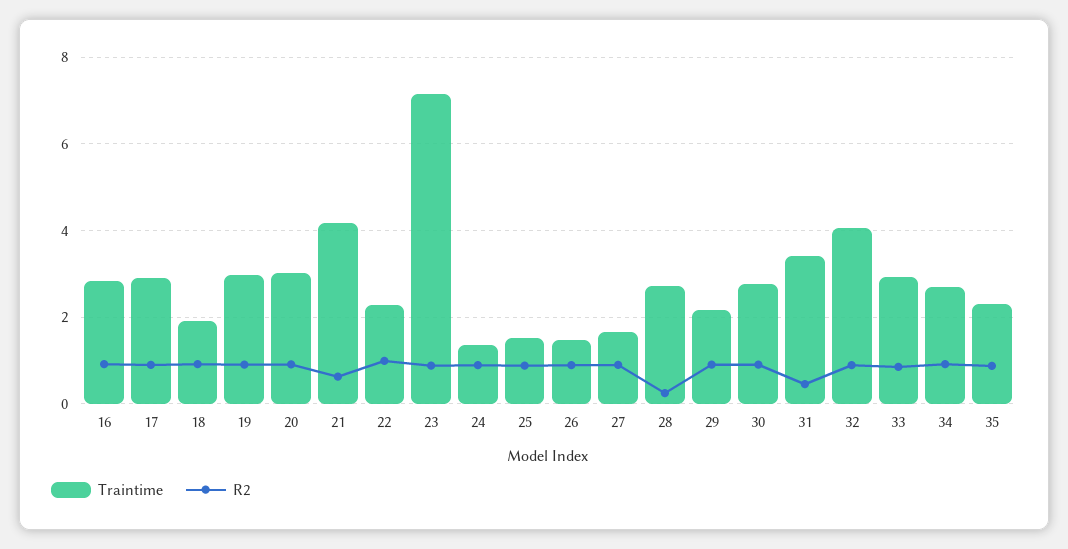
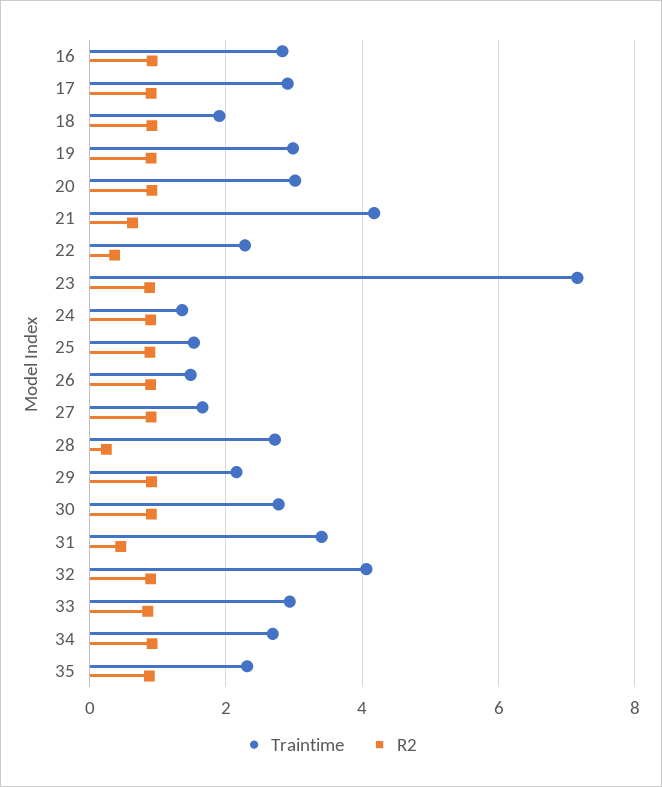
R2, 22: 1 -> 0.4

